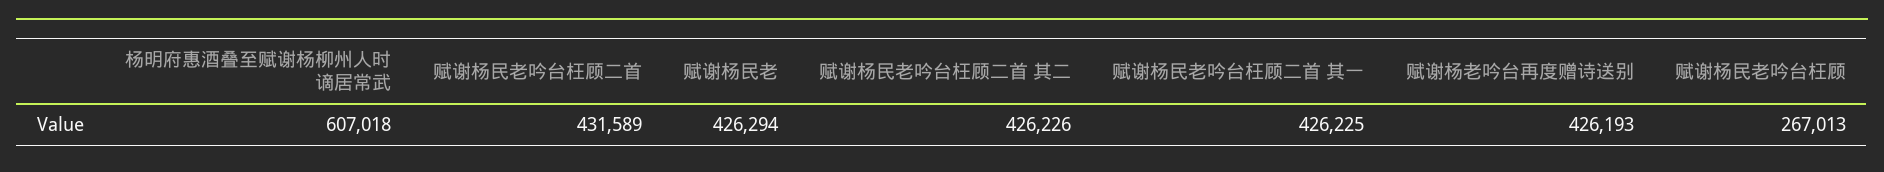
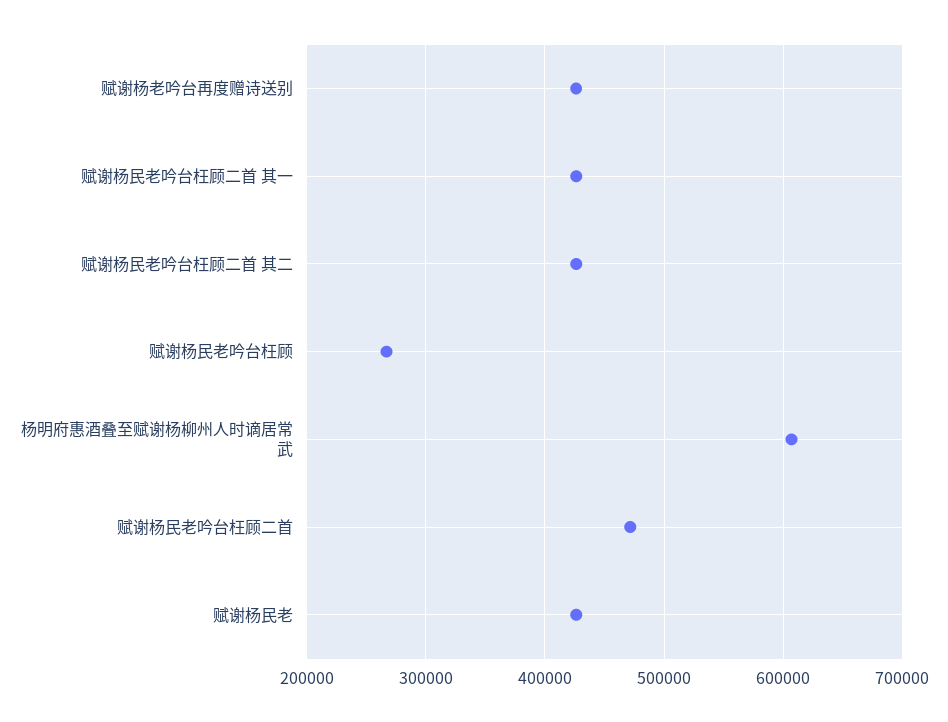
赋谢杨民老吟台枉顾二首: 431589 -> 470000

